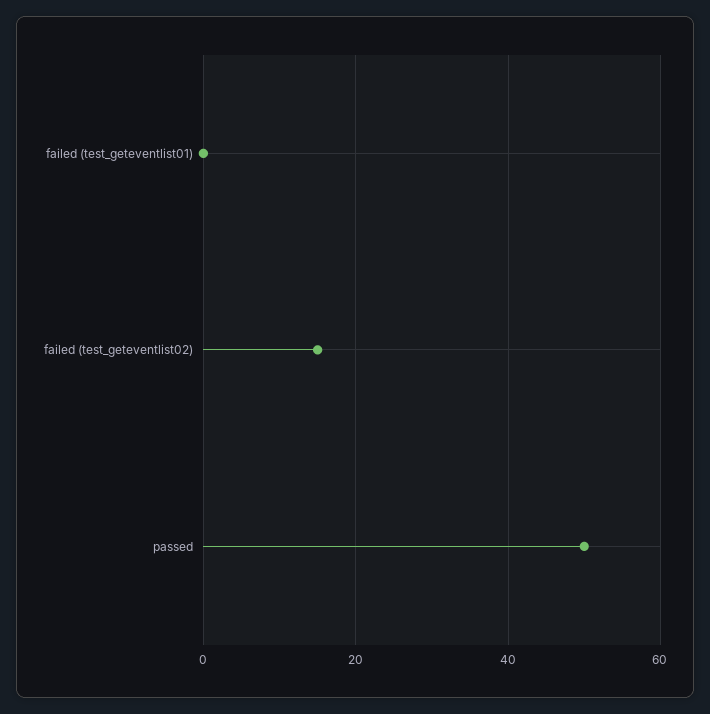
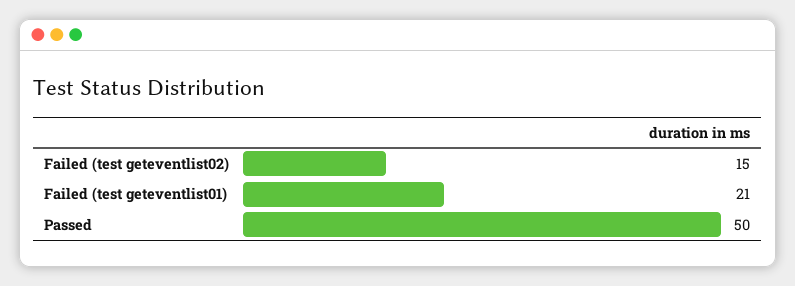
failed (test_geteventlist01): 0 -> 21

